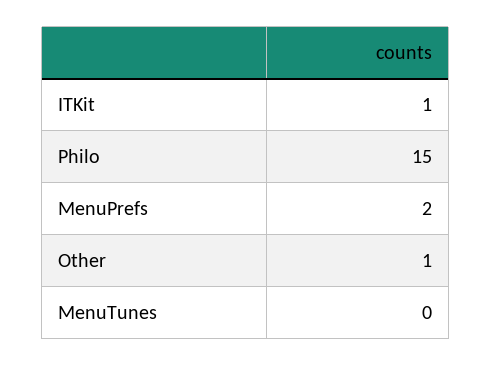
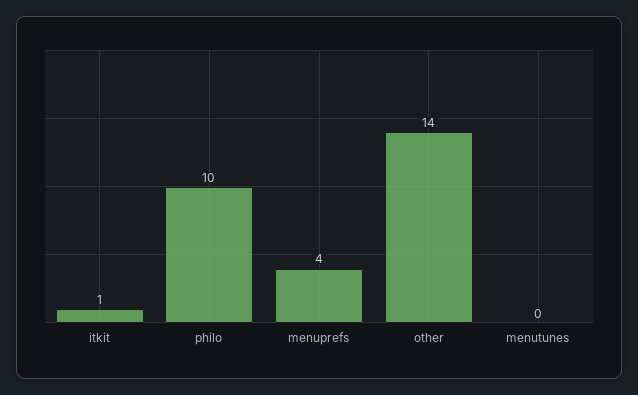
Philo: 15 -> 10
MenuPrefs: 2 -> 4
Other: 1 -> 14

